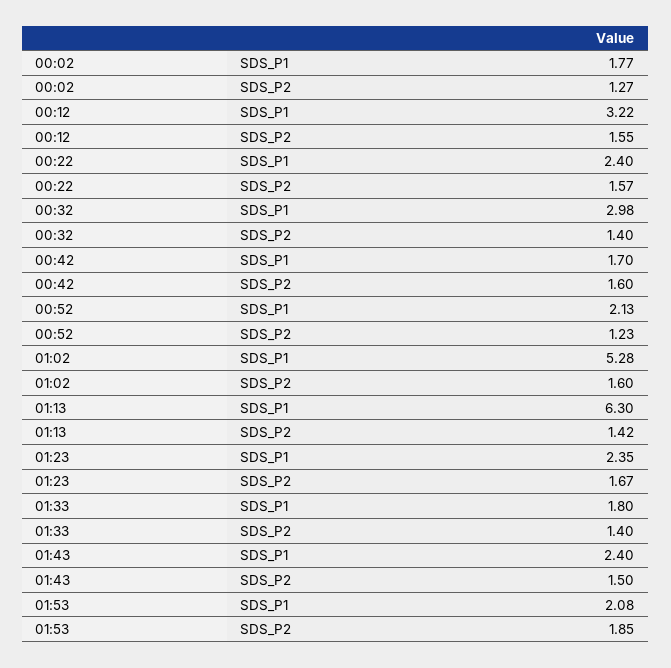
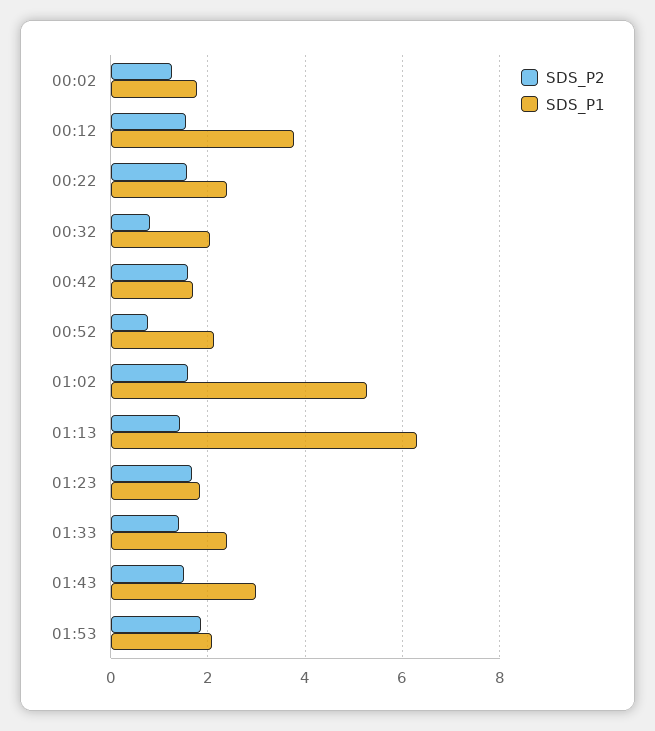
SDS_P1, 00:12: 3.22 -> 3.8
SDS_P1, 00:32: 2.98 -> 2
SDS_P2, 00:32: 1.4 -> 0.8
SDS_P2, 00:52: 1.23 -> 0.8
SDS_P1, 01:23: 2.35 -> 1.8
SDS_P1, 01:33: 1.8 -> 2.4
SDS_P1, 01:43: 2.4 -> 3

